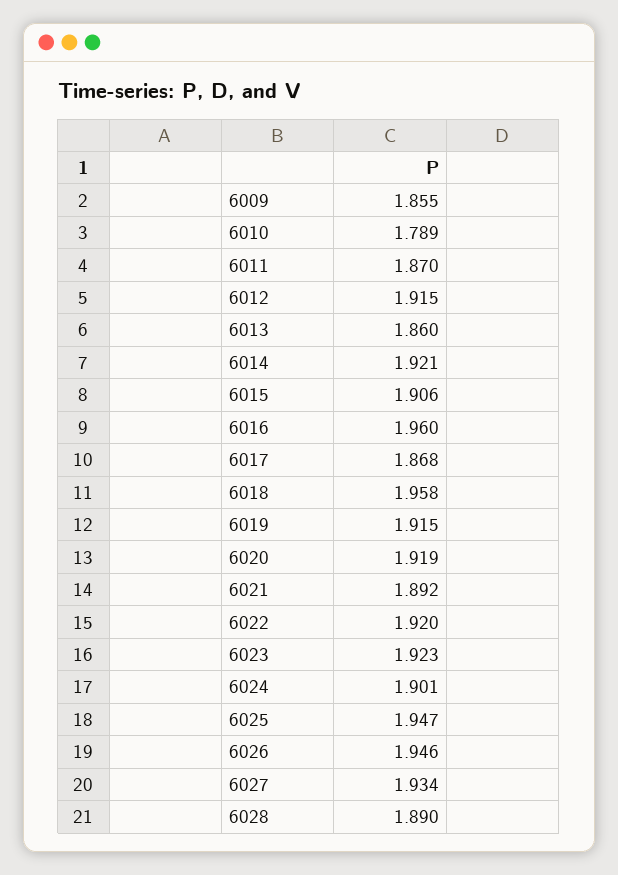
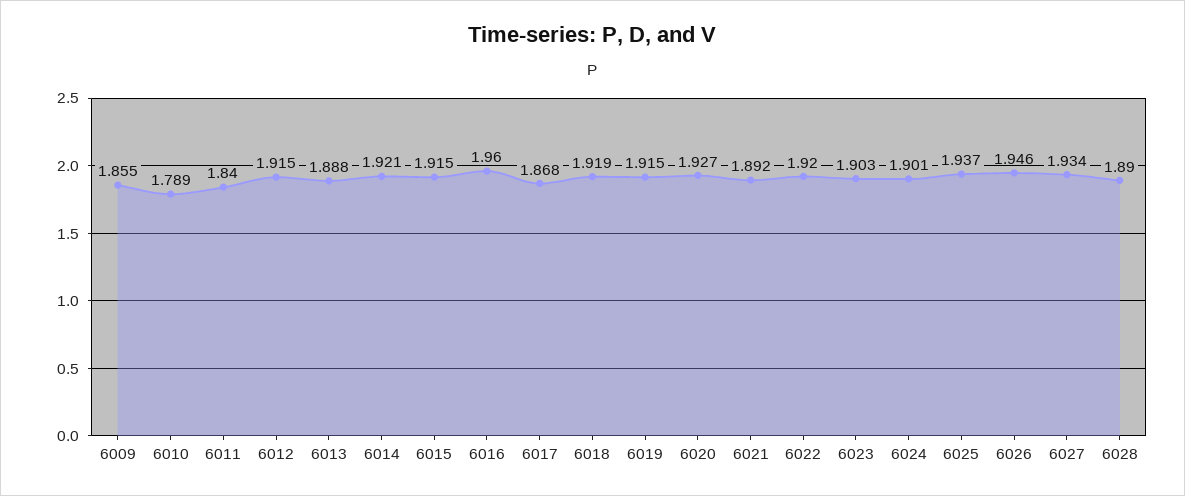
6011: 1.87 -> 1.84
6013: 1.86 -> 1.888
6015: 1.906 -> 1.915
6018: 1.958 -> 1.919
6020: 1.919 -> 1.927
6023: 1.923 -> 1.903
6025: 1.947 -> 1.937

